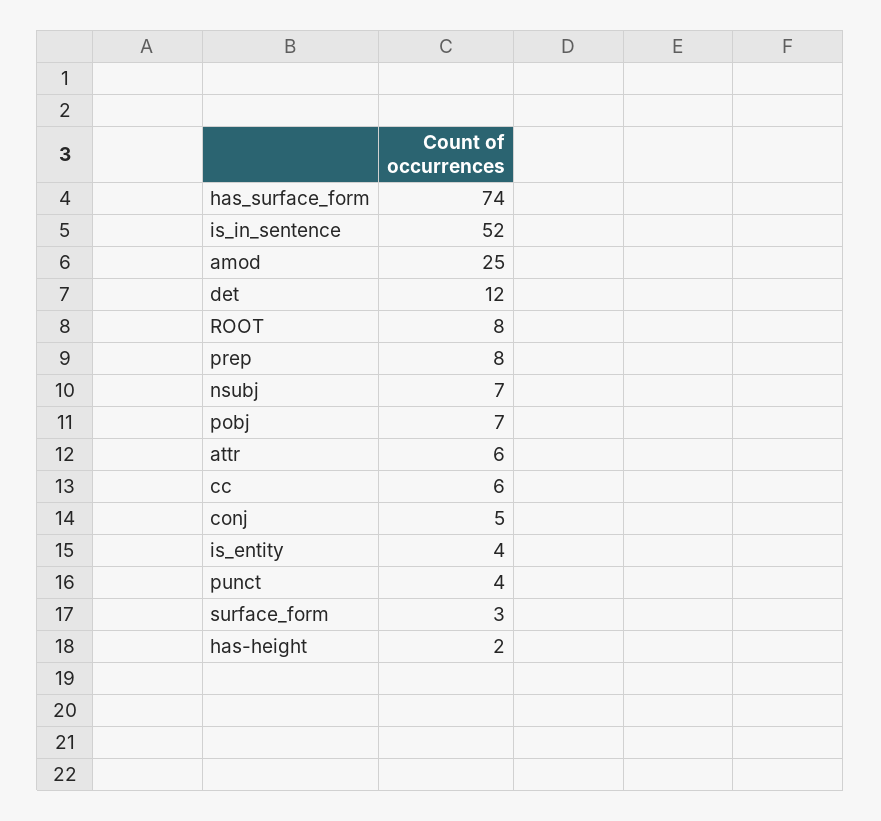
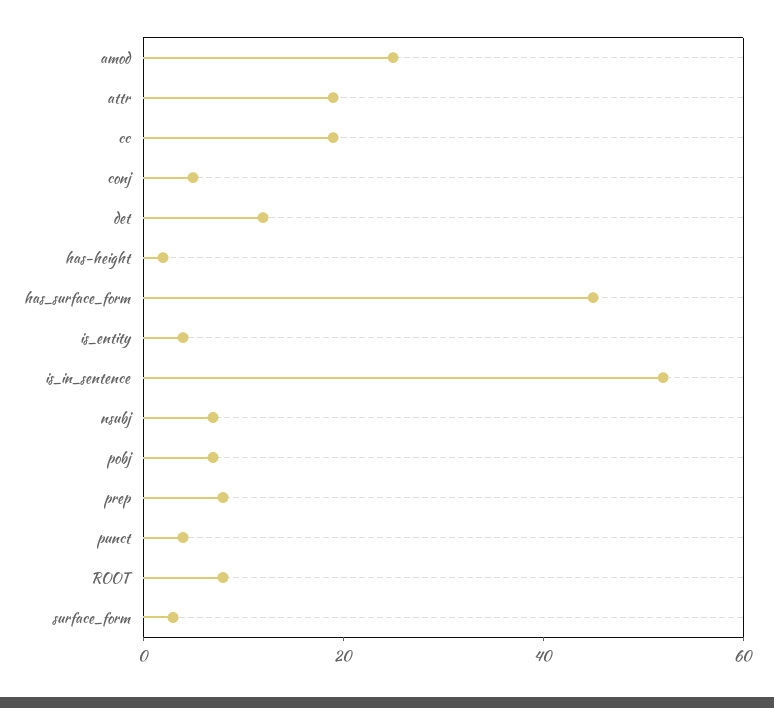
has_surface_form: 74 -> 45
attr: 6 -> 20
cc: 6 -> 20

